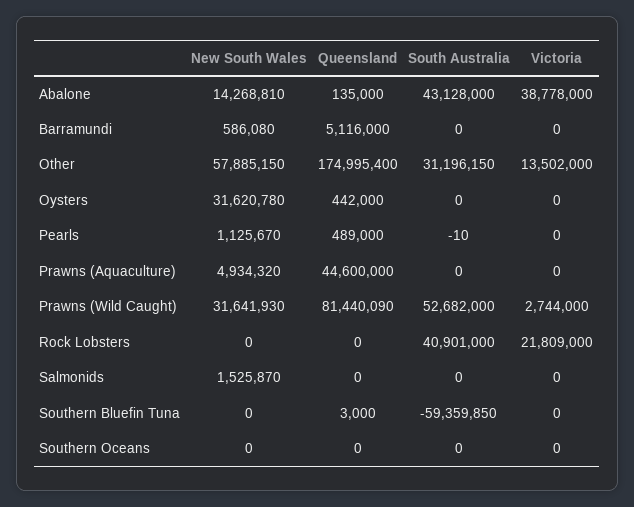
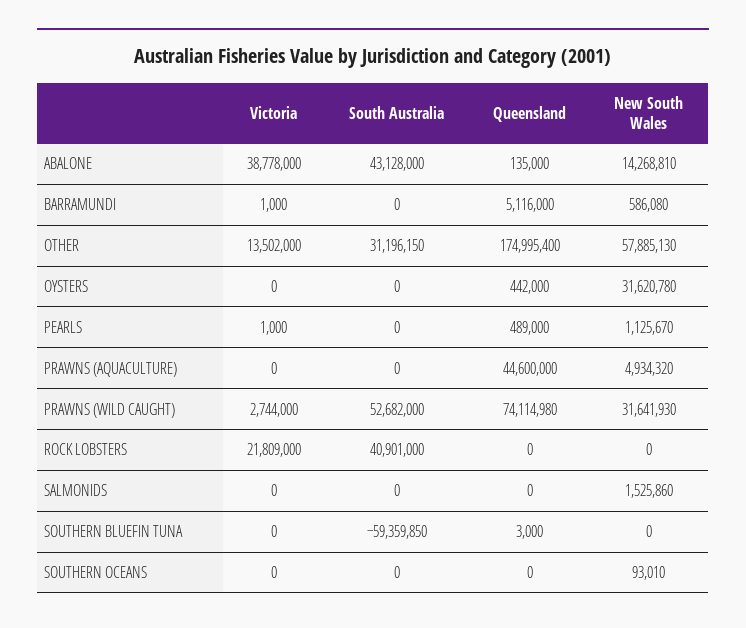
Victoria, Barramundi: 0 -> 1000
New South Wales, Other: 57885150 -> 57885130
South Australia, Pearls: -10 -> 0
Victoria, Pearls: 0 -> 1000
Queensland, Prawns (Wild Caught): 81440090 -> 74114980
New South Wales, Salmonids: 1525870 -> 1525860
New South Wales, Southern Oceans: 0 -> 93010

